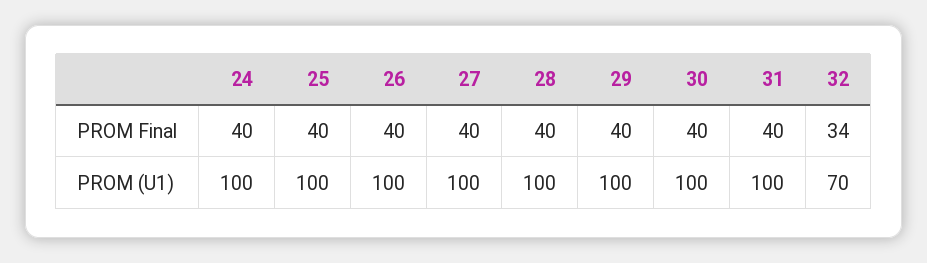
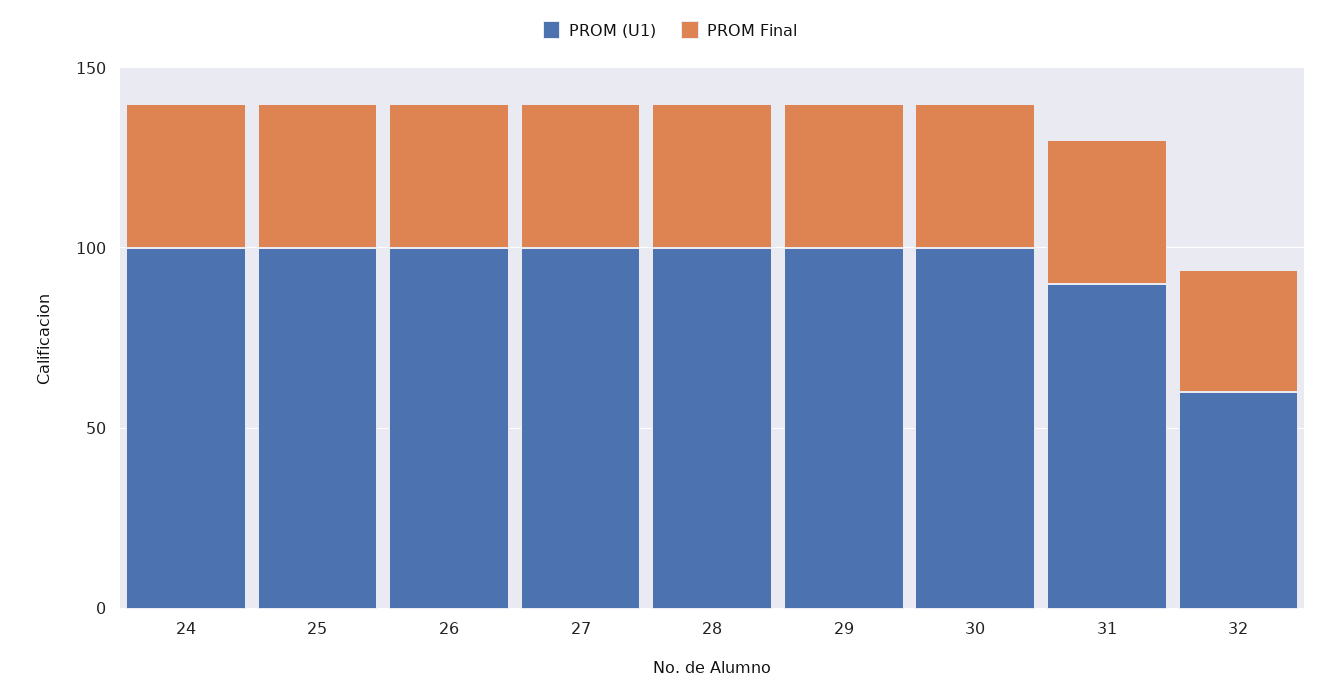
PROM (U1), 31: 100 -> 90
PROM (U1), 32: 70 -> 60

